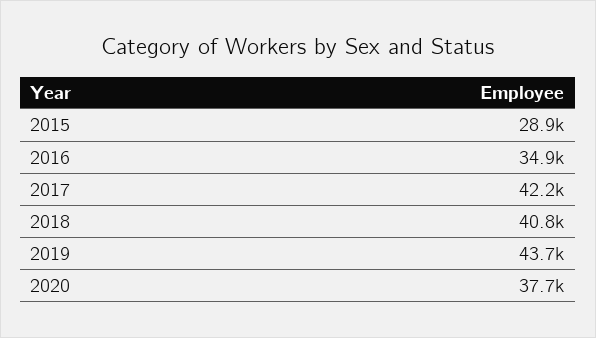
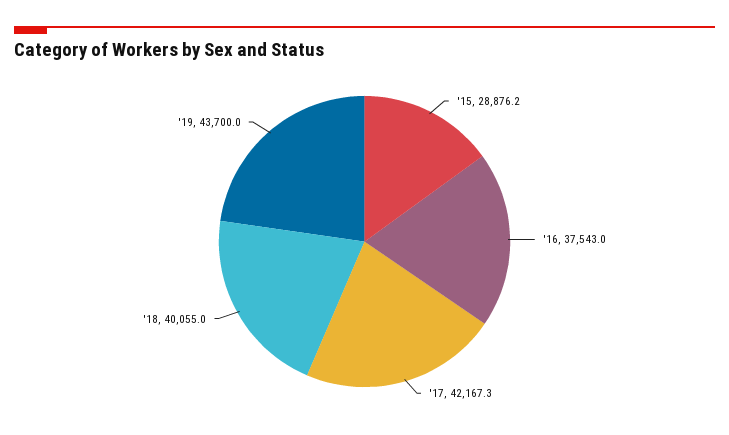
2016: 34900 -> 37543
2018: 40800 -> 40055
2020: 37700 -> none

